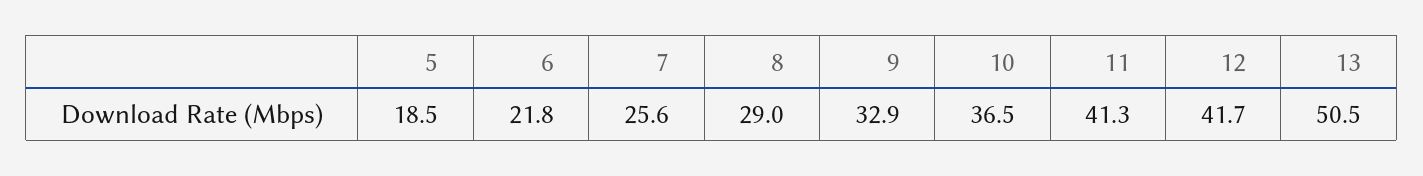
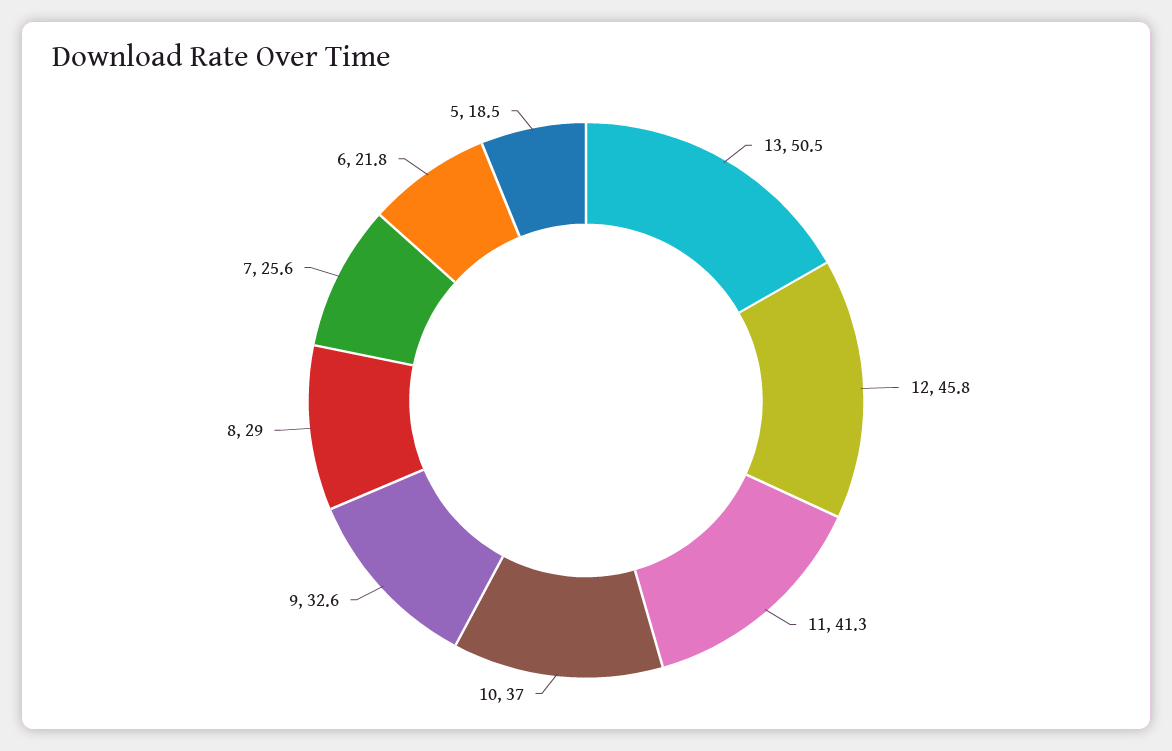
9: 32.9 -> 32.6
10: 36.5 -> 37
12: 41.7 -> 45.8

